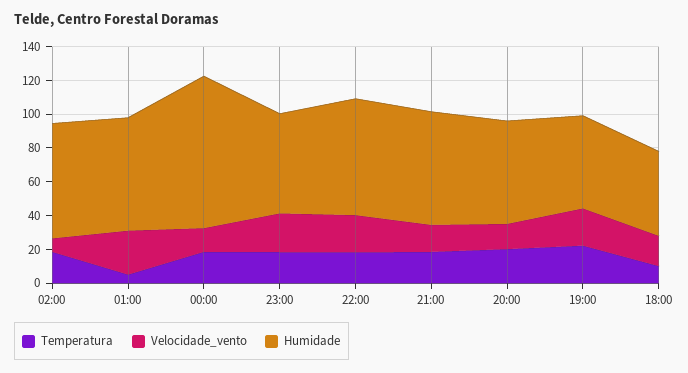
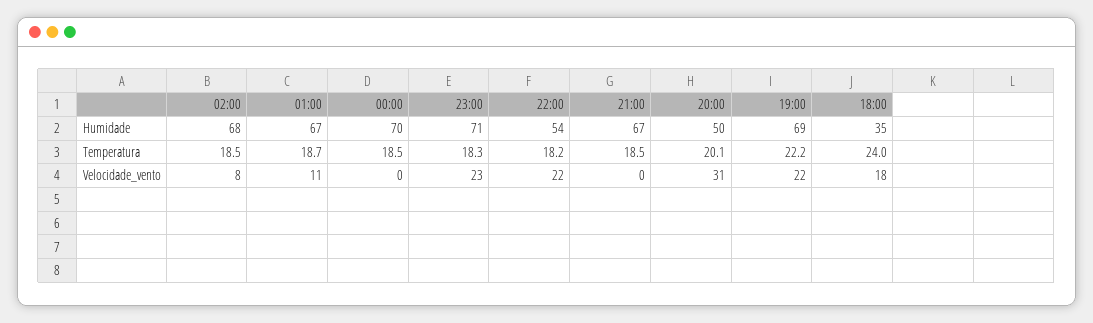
Temperatura, 01:00: 5 -> 18.7
Velocidade_vento, 01:00: 25 -> 11
Velocidade_vento, 00:00: 15 -> 0
Humidade, 00:00: 90 -> 70
Humidade, 23:00: 60 -> 71
Humidade, 22:00: 70 -> 54
Velocidade_vento, 21:00: 15 -> 0
Velocidade_vento, 20:00: 15 -> 31
Humidade, 20:00: 60 -> 50
Humidade, 19:00: 55 -> 69
Temperatura, 18:00: 10 -> 24
Humidade, 18:00: 50 -> 35

